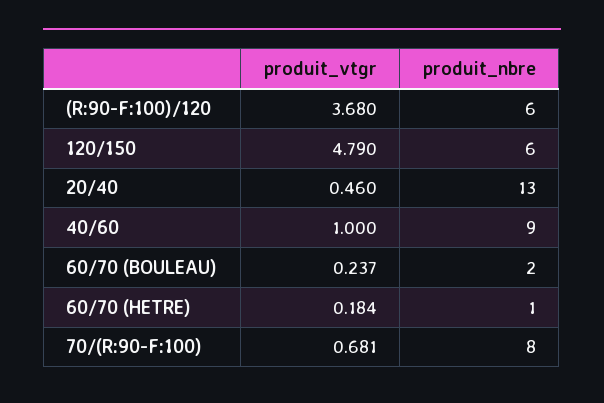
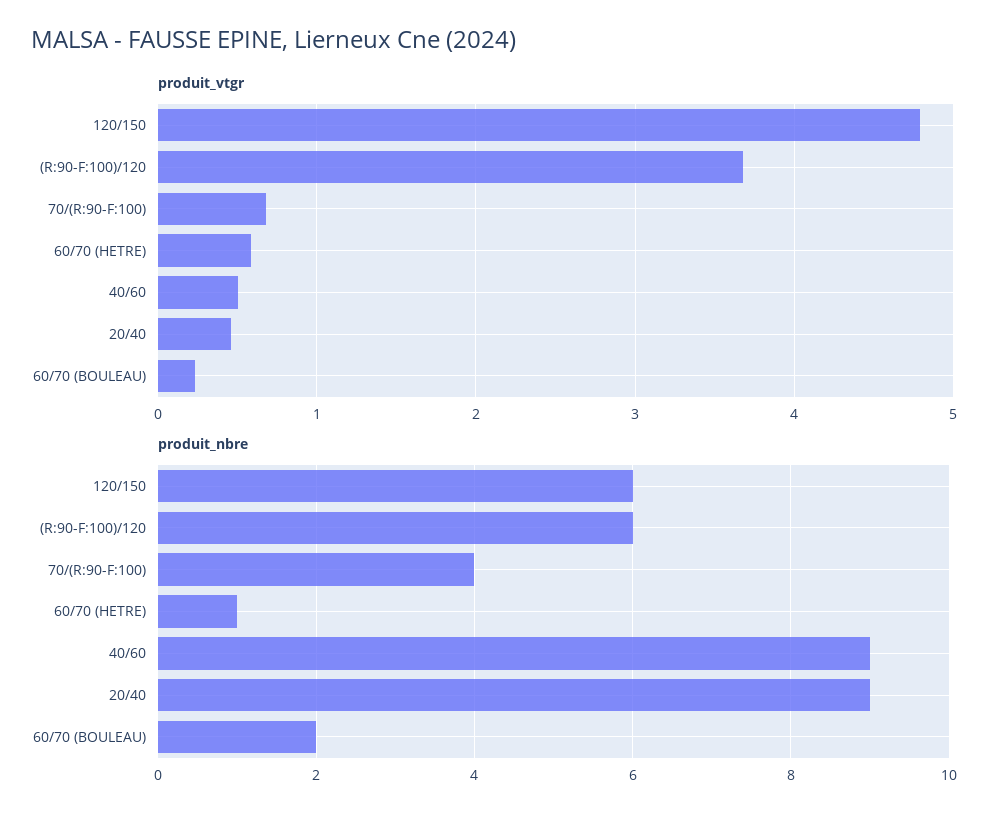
produit_nbre, 20/40: 13 -> 9
produit_vtgr, 40/60: 1 -> 0.5
produit_vtgr, 60/70 (HETRE): 0.184 -> 0.6
produit_nbre, 70/(R:90-F:100): 8 -> 4

